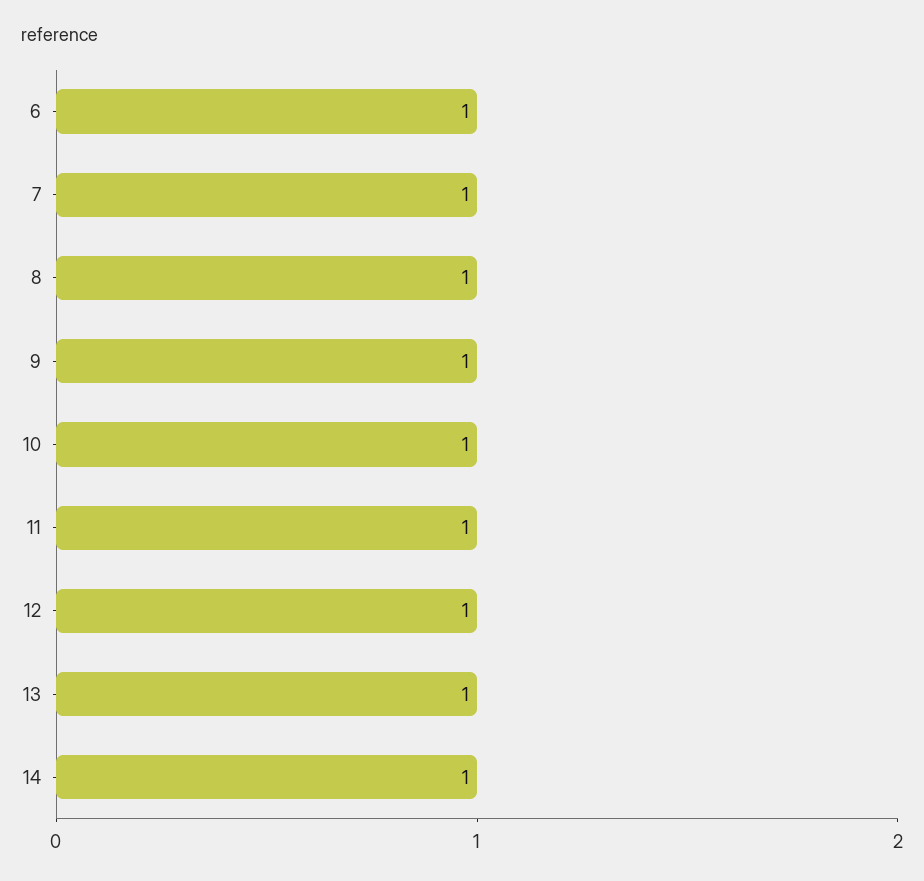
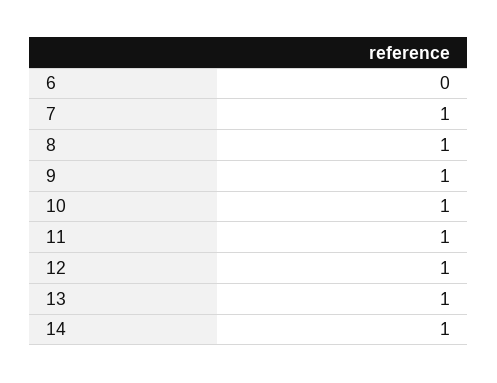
6: 1 -> 0

